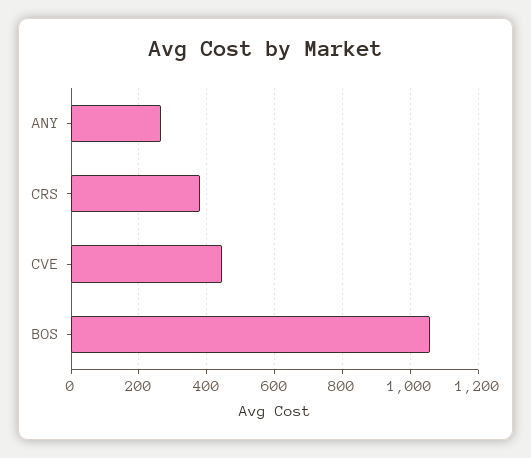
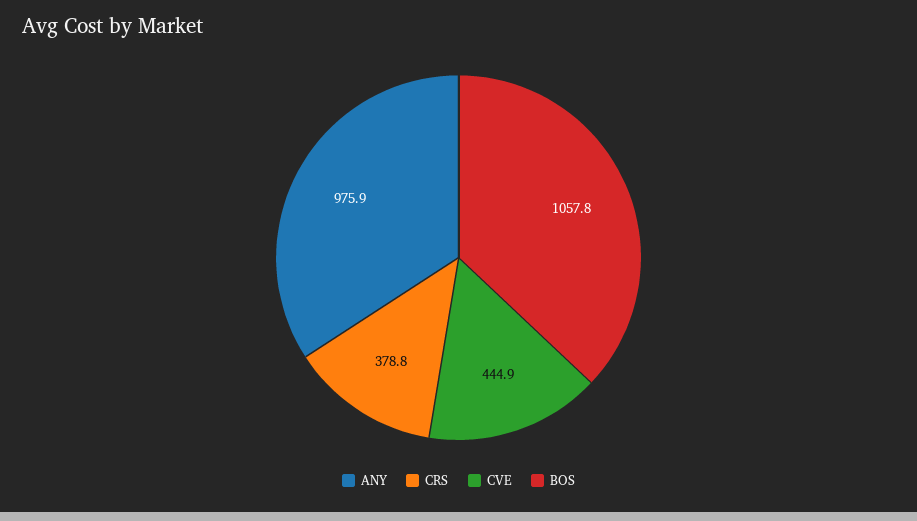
ANY: 260 -> 975.9

